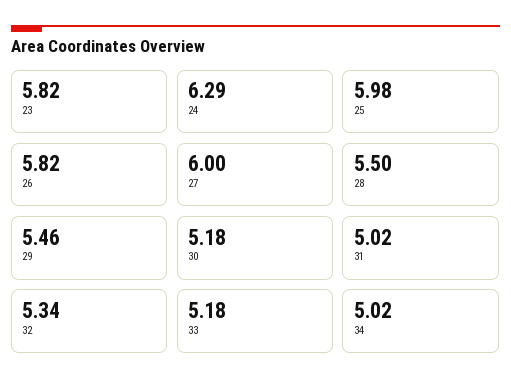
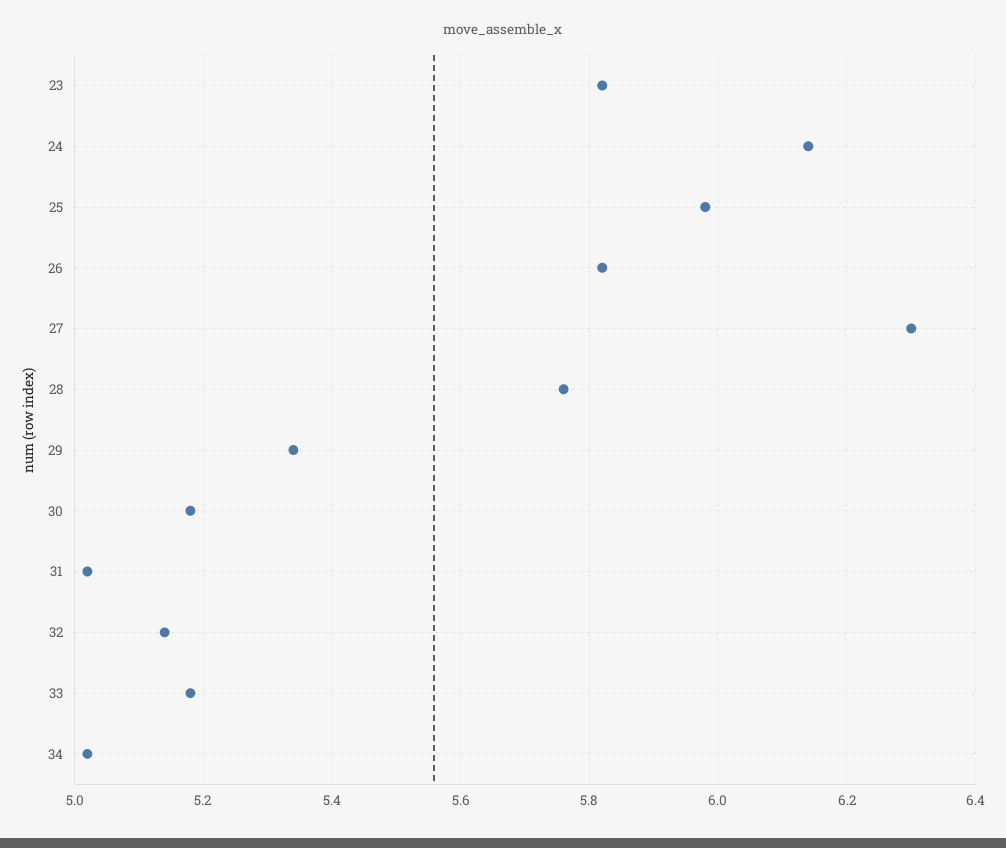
24: 6.29 -> 6.15
27: 6 -> 6.3
28: 5.5 -> 5.75
29: 5.46 -> 5.35
32: 5.34 -> 5.15

